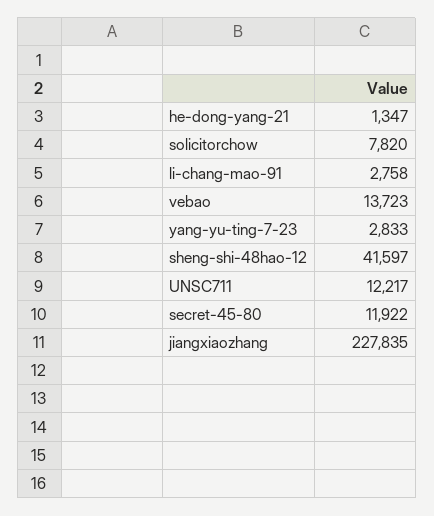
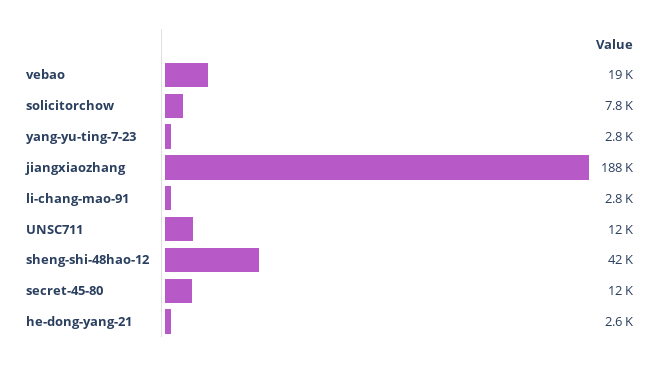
he-dong-yang-21: 1347 -> 2600
vebao: 13723 -> 19000
jiangxiaozhang: 227835 -> 188000

